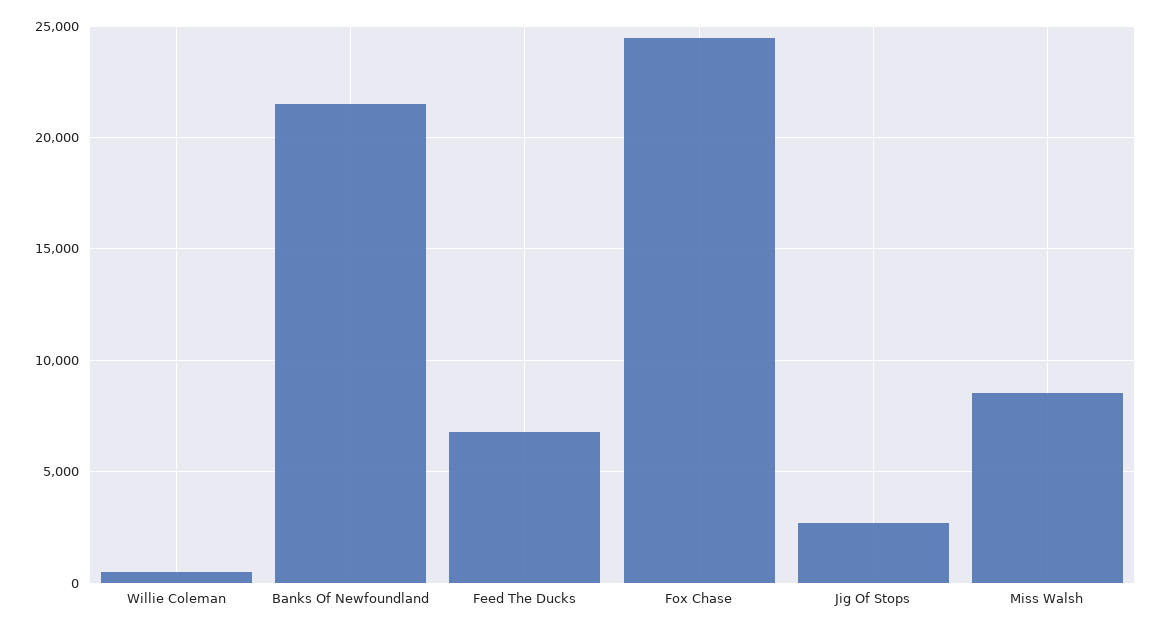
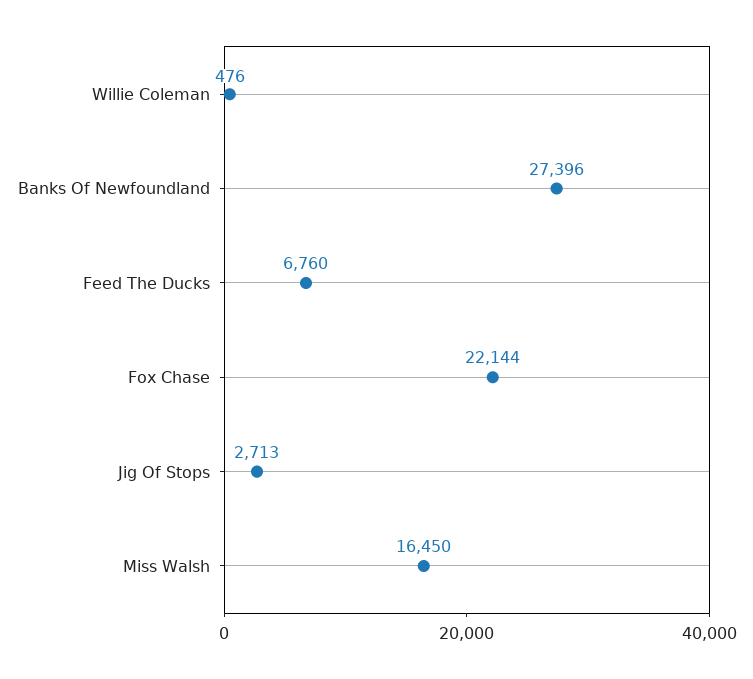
Banks Of Newfoundland: 21500 -> 27396
Fox Chase: 24500 -> 22144
Miss Walsh: 8500 -> 16450

